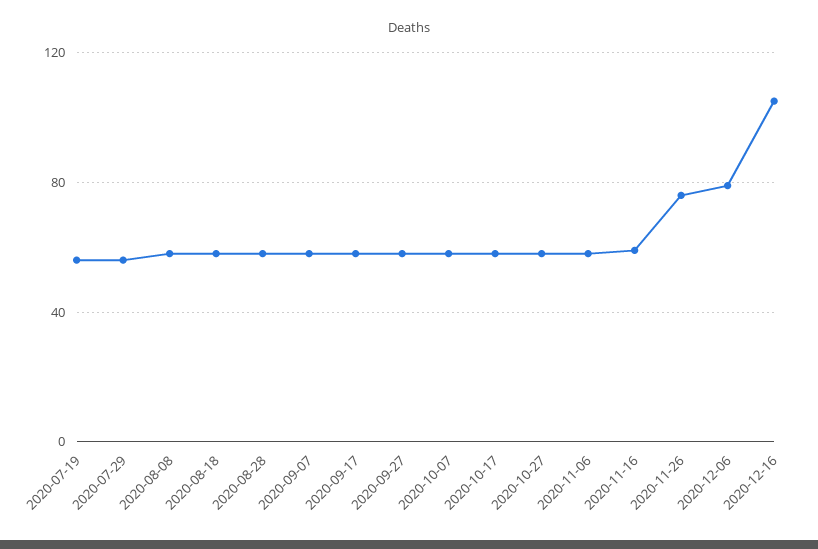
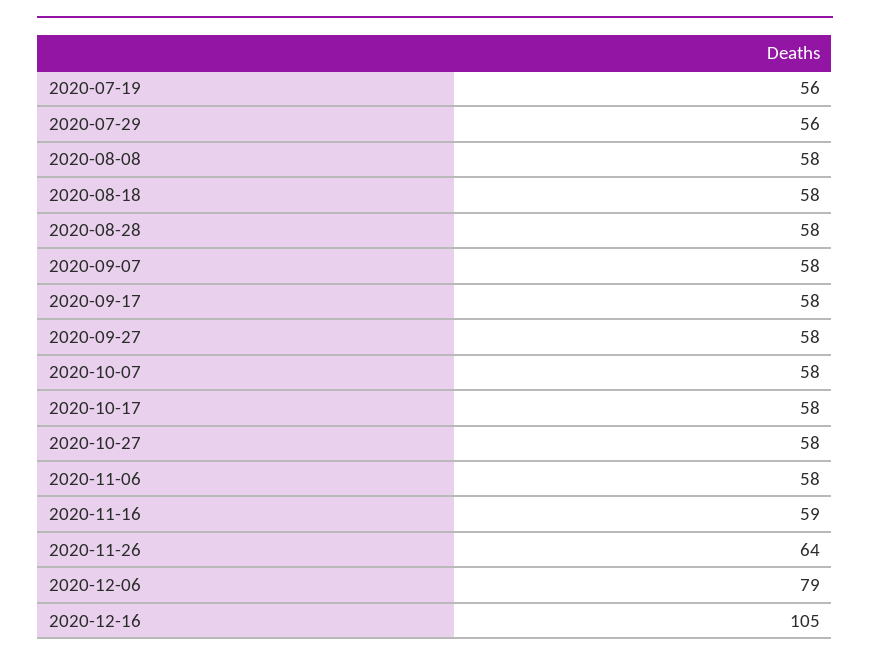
2020-11-26: 75 -> 64

